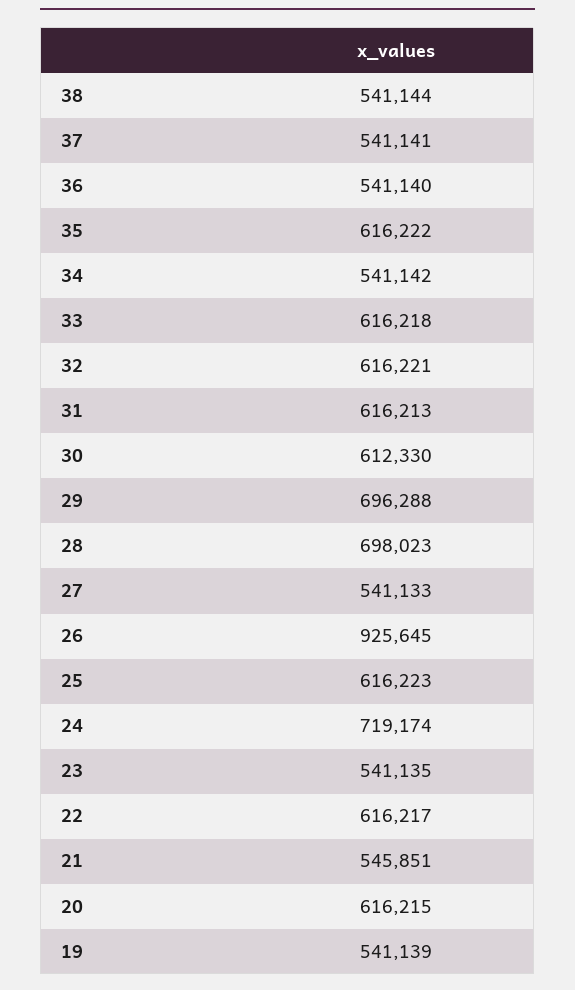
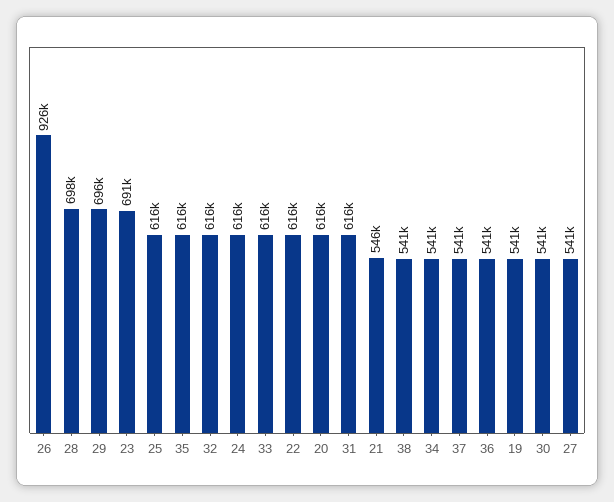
30: 612330 -> 541000
24: 719174 -> 616000
23: 541135 -> 691000

